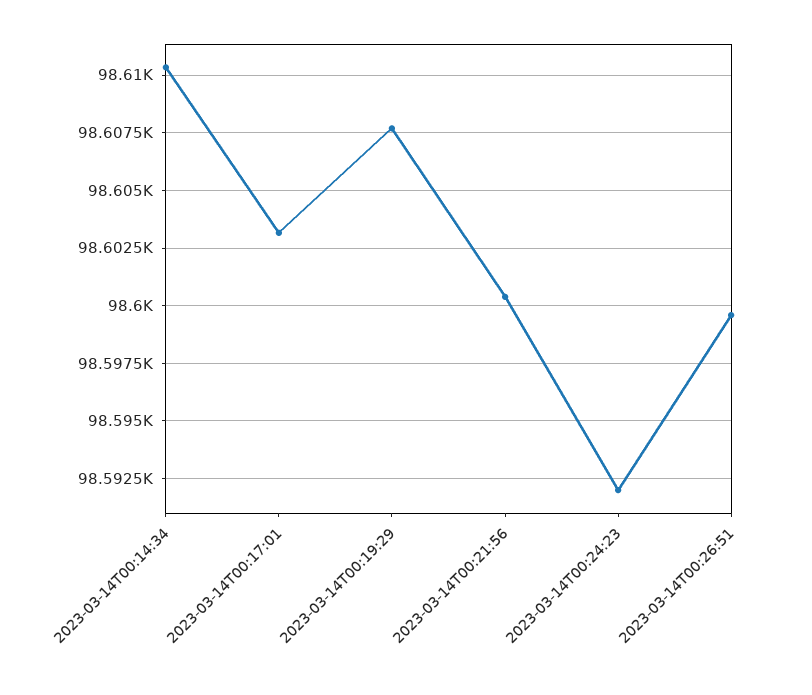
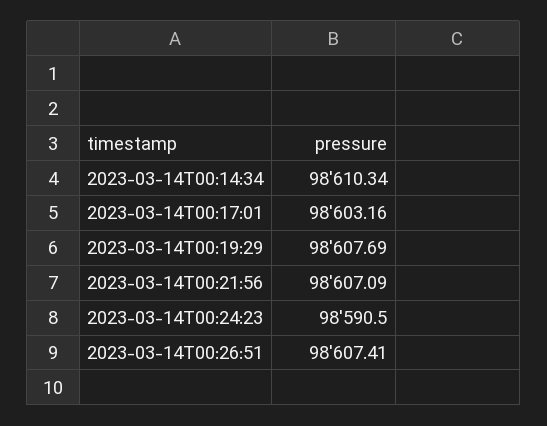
2023-03-14T00:21:56: 98600.5 -> 98607.09
2023-03-14T00:24:23: 98592 -> 98590.5
2023-03-14T00:26:51: 98599.5 -> 98607.41

